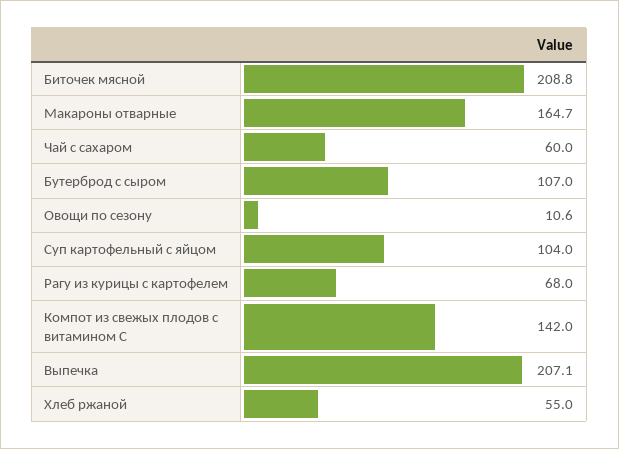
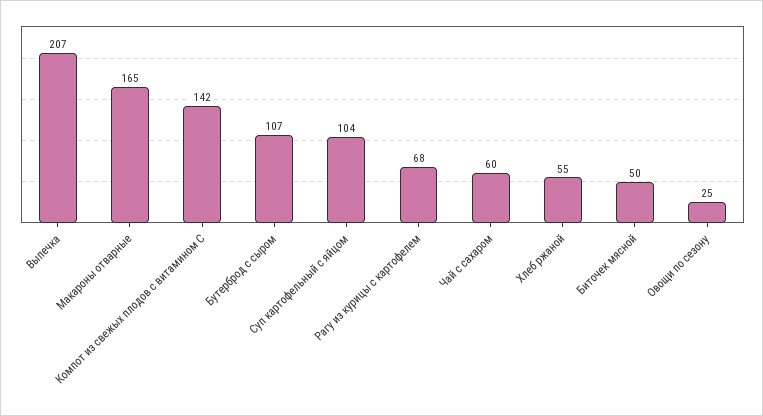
Биточек мясной: 208.8 -> 50
Овощи по сезону: 10.6 -> 25

